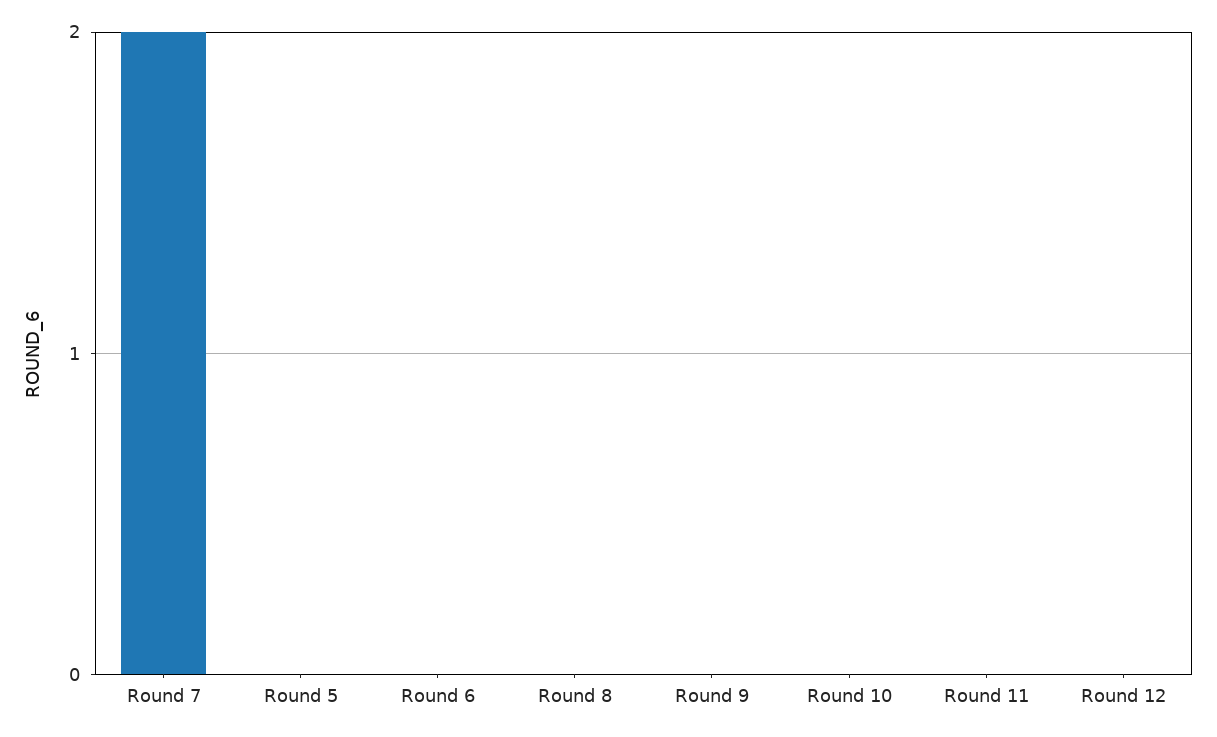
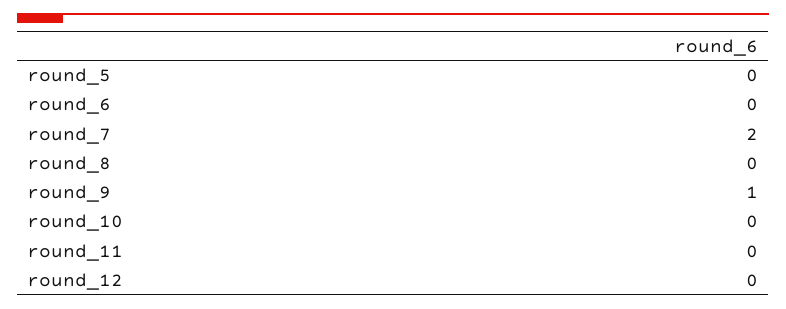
Round 9: 0 -> 1

